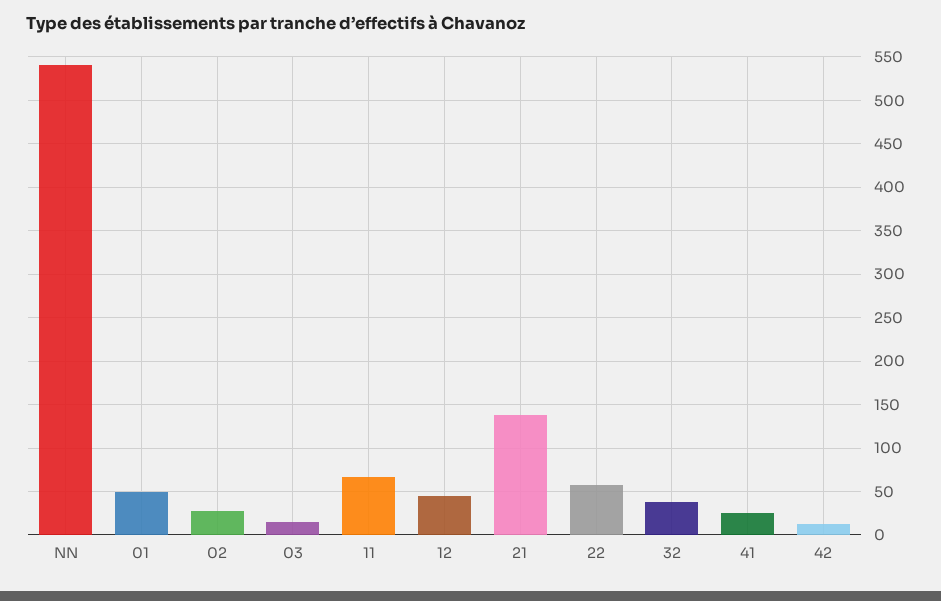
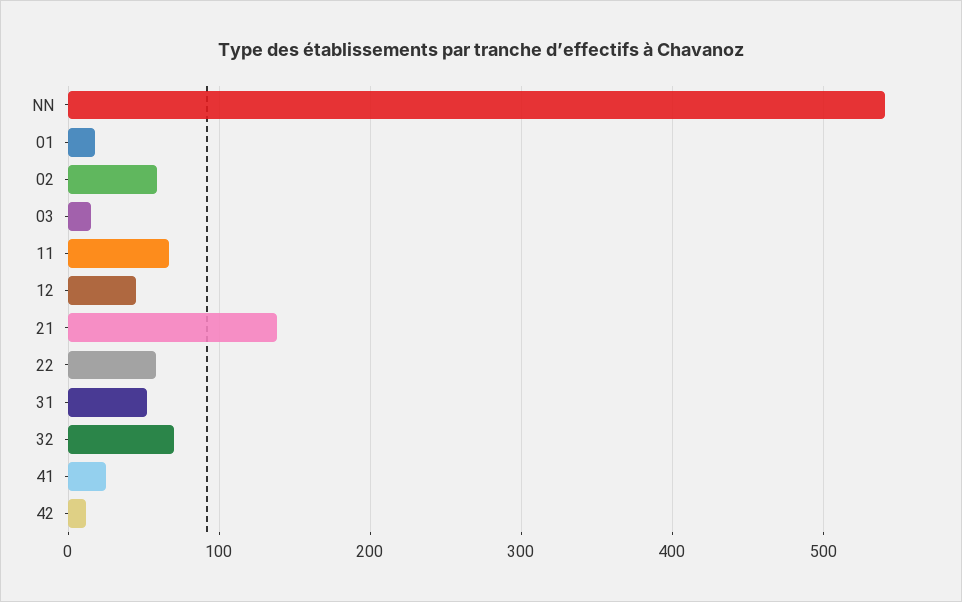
01: 50 -> 20
02: 30 -> 60
32: 40 -> 70
31: none -> 50

